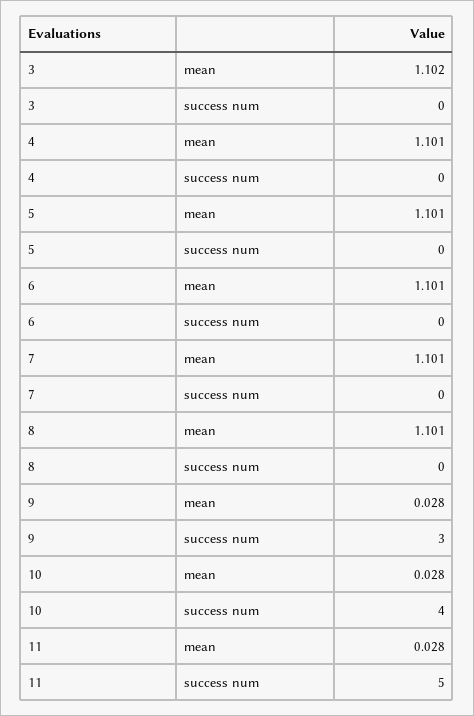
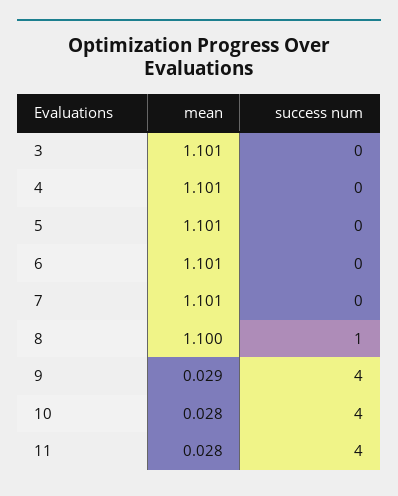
3, mean: 1.102 -> 1.101
8, mean: 1.101 -> 1.1
8, success num: 0 -> 1
9, mean: 0.028 -> 0.029
9, success num: 3 -> 4
11, success num: 5 -> 4

